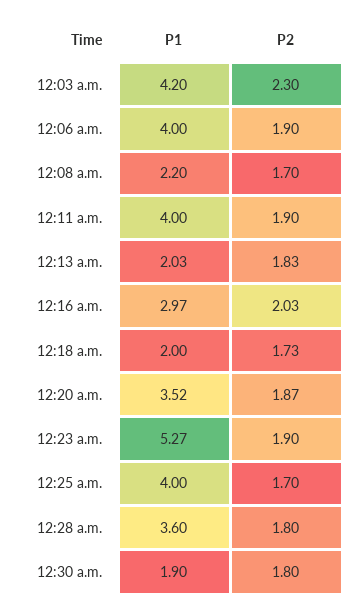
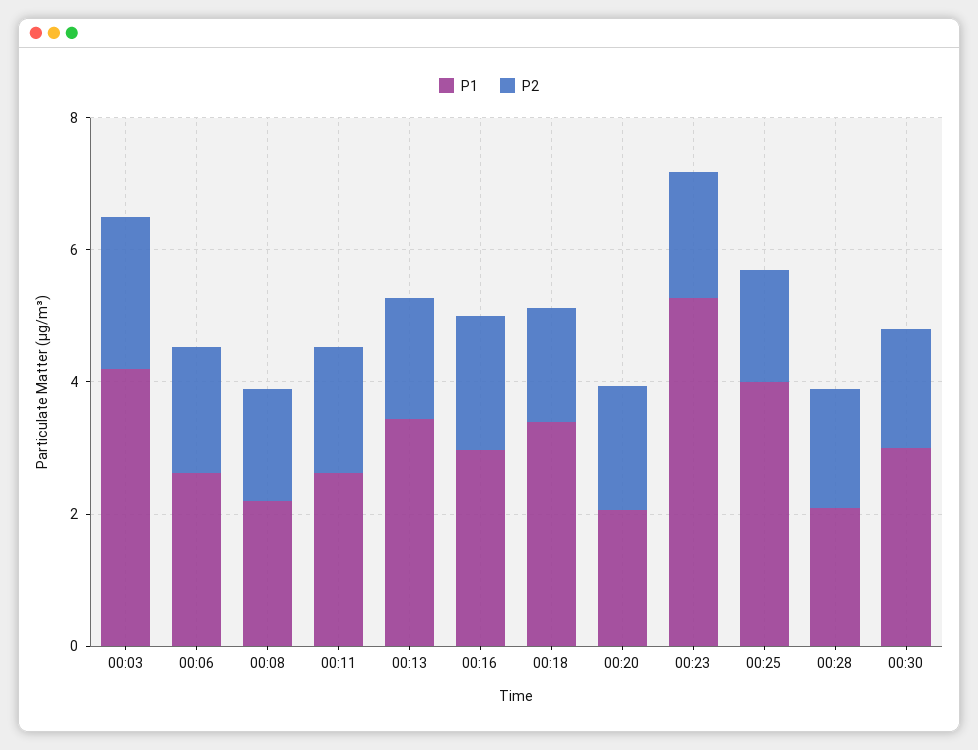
P1, 12:06 a.m.: 4 -> 2.5
P1, 12:11 a.m.: 4 -> 2.5
P1, 12:13 a.m.: 2.03 -> 3.5
P1, 12:18 a.m.: 2 -> 3.5
P1, 12:20 a.m.: 3.52 -> 2
P1, 12:28 a.m.: 3.6 -> 2
P1, 12:30 a.m.: 1.9 -> 3

